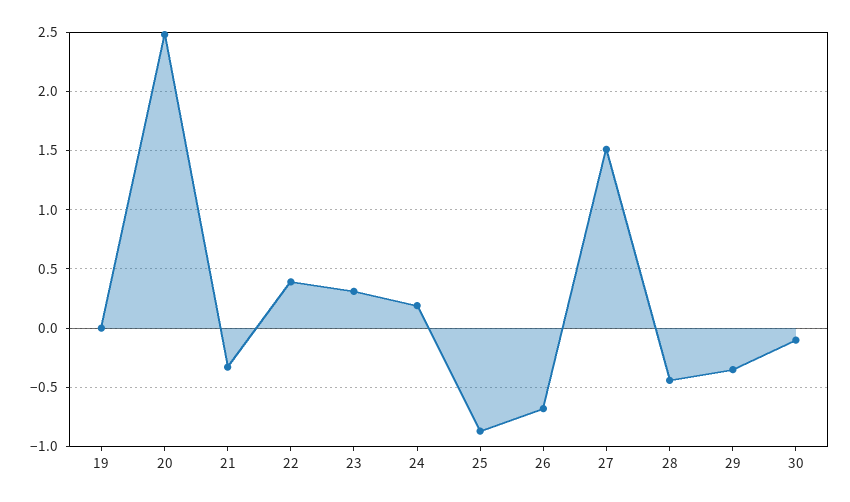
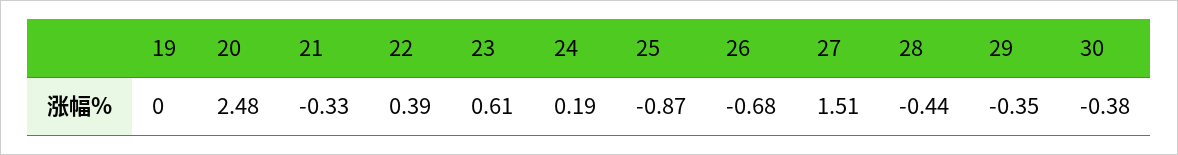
23: 0.3 -> 0.61
30: -0.1 -> -0.38

